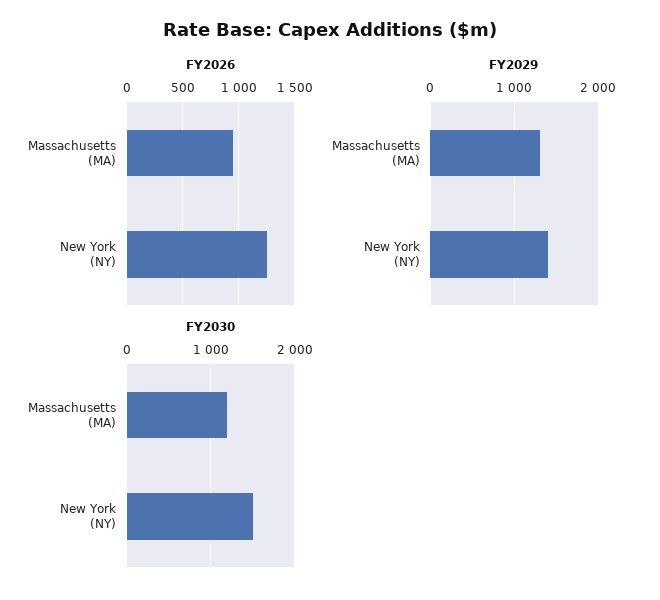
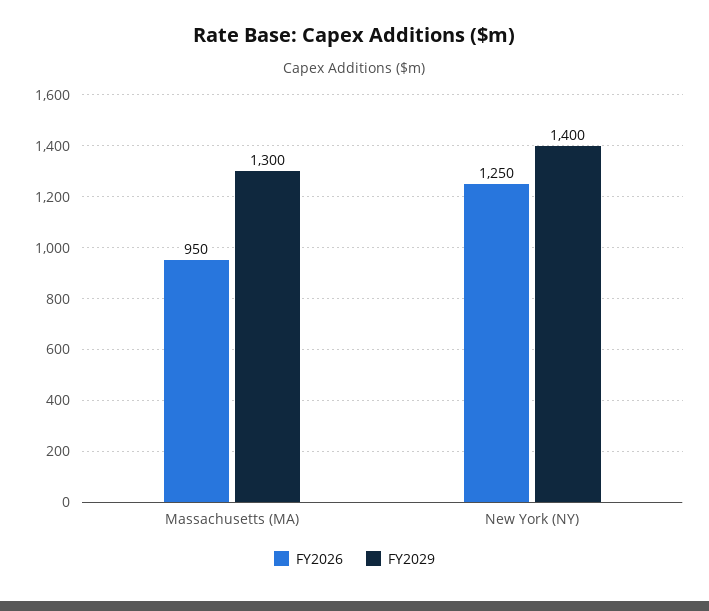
FY2030, Massachusetts (MA): 1200 -> none
FY2030, New York (NY): 1500 -> none

